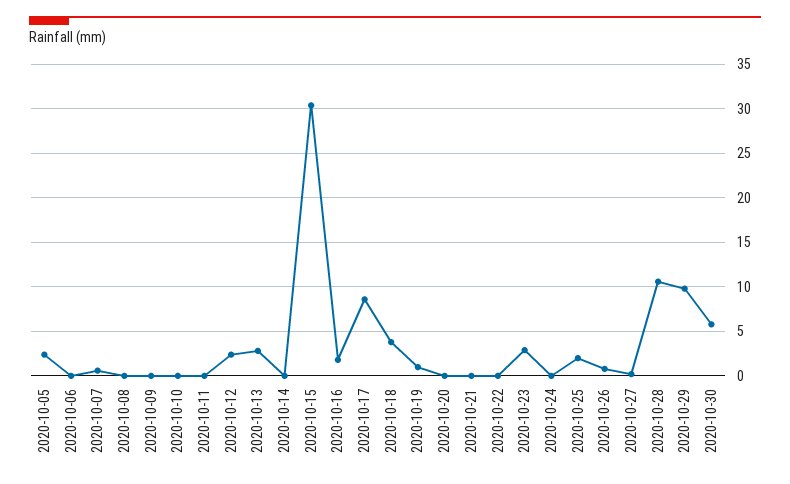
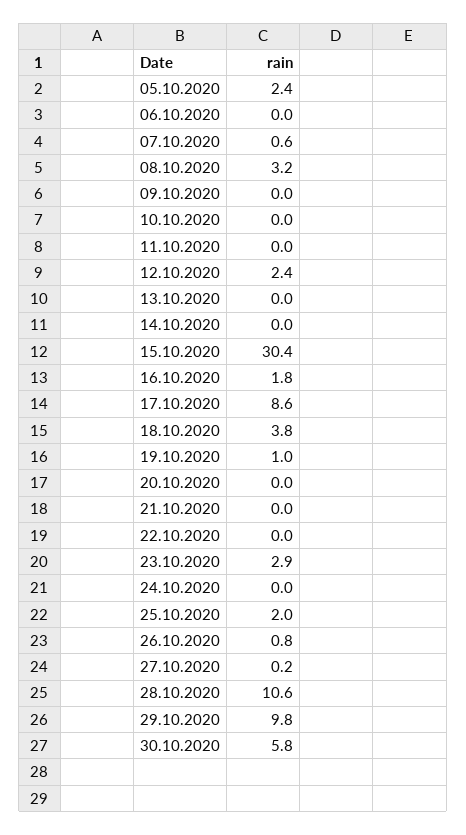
2020-10-08: 0 -> 3.2
2020-10-13: 3 -> 0

